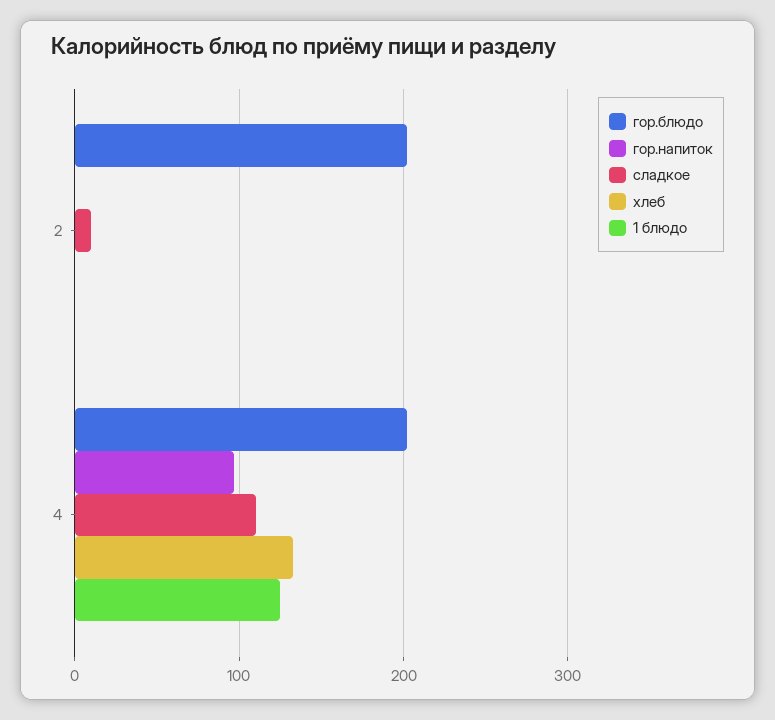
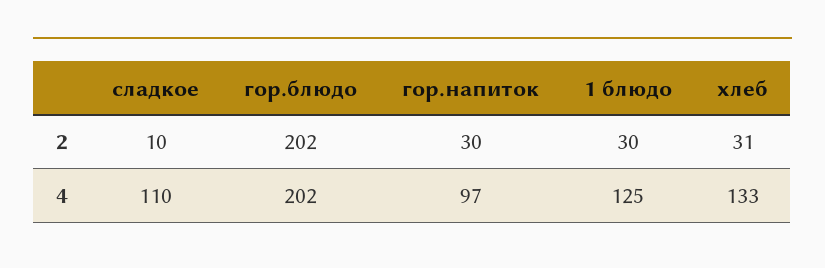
гор.напиток, 2: 0 -> 30
хлеб, 2: 0 -> 31
1 блюдо, 2: 0 -> 30

